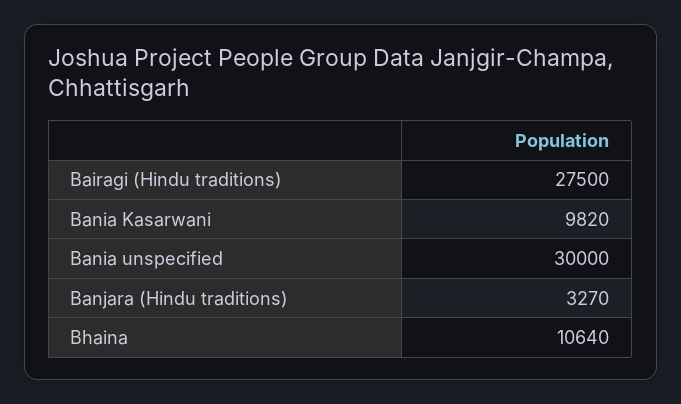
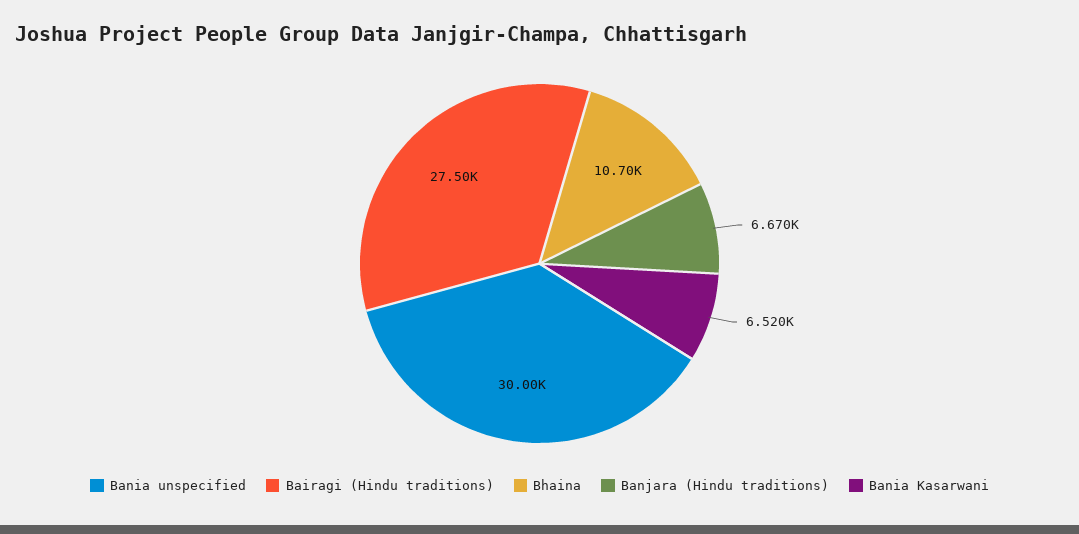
Bania Kasarwani: 9820 -> 6520
Banjara (Hindu traditions): 3270 -> 6670
Bhaina: 10640 -> 10700

